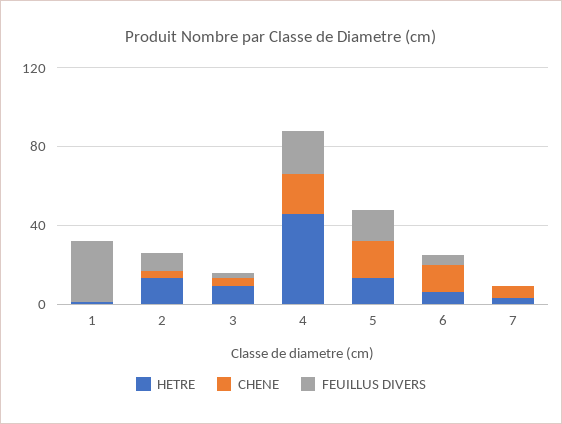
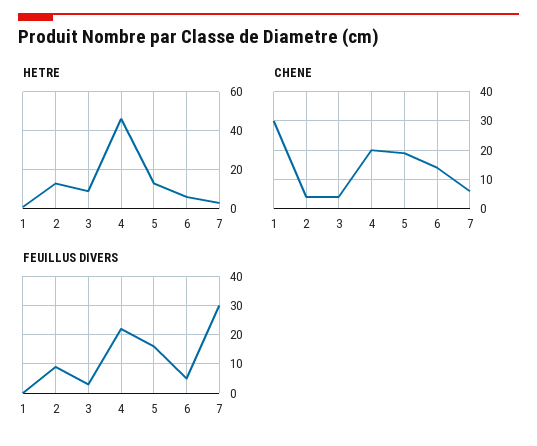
CHENE, 1: 0 -> 30
FEUILLUS DIVERS, 1: 30 -> 0
FEUILLUS DIVERS, 7: 0 -> 30

